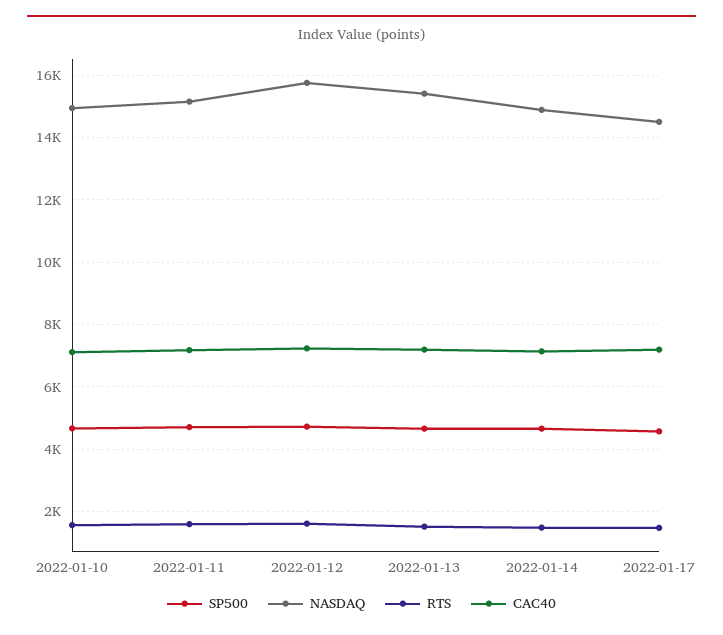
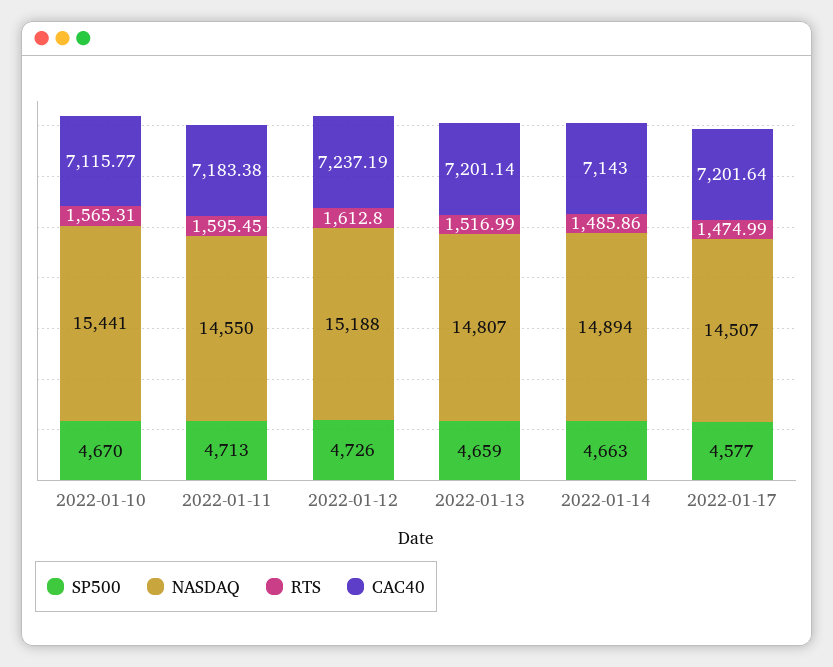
NASDAQ, 2022-01-10: 15000 -> 15441
NASDAQ, 2022-01-11: 15200 -> 14550
NASDAQ, 2022-01-12: 15800 -> 15188
NASDAQ, 2022-01-13: 15400 -> 14807

